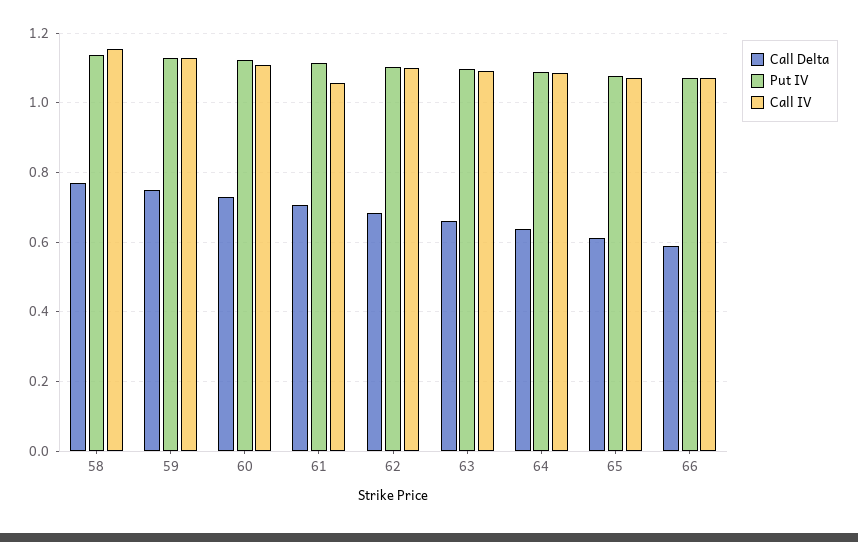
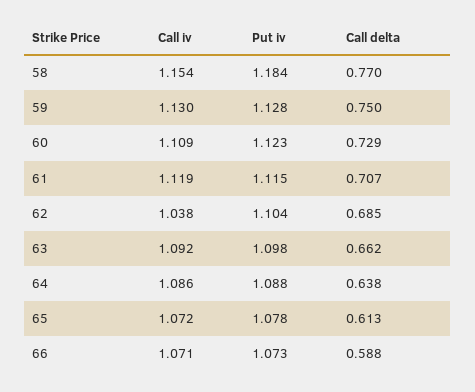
Put IV, 58: 1.14 -> 1.184
Call IV, 61: 1.06 -> 1.119
Call IV, 62: 1.1 -> 1.038

